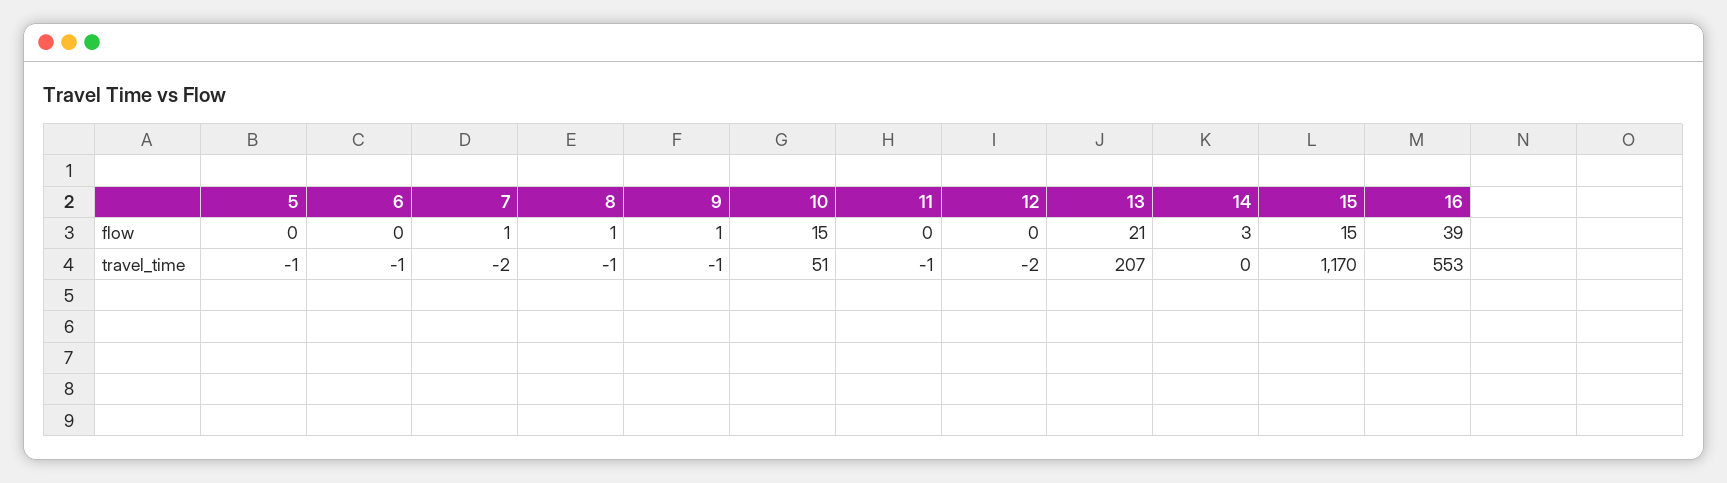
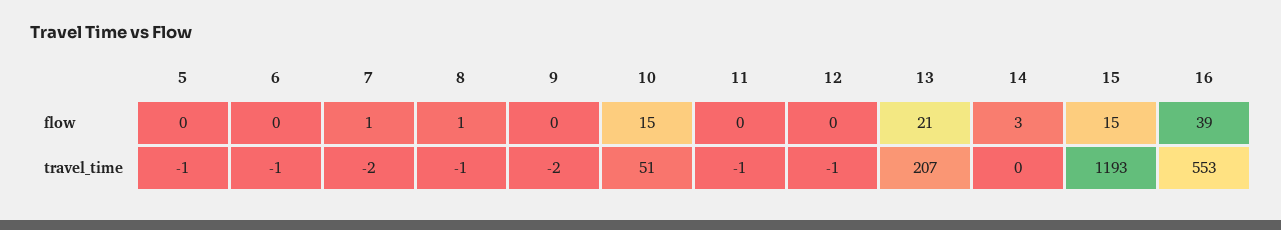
9, flow: 1 -> 0
9, travel_time: -1 -> -2
12, travel_time: -2 -> -1
15, travel_time: 1170 -> 1193

